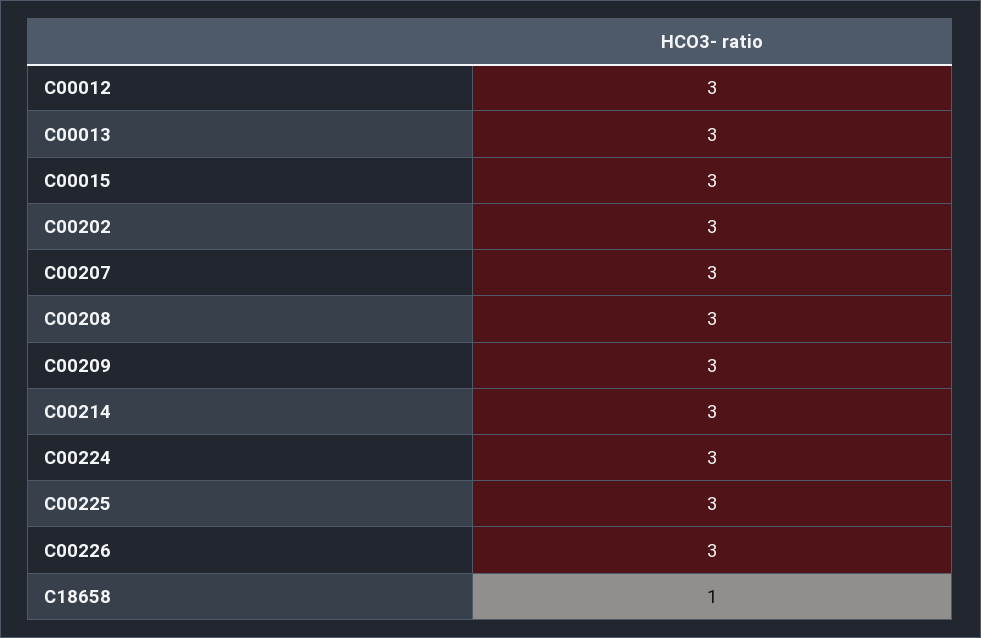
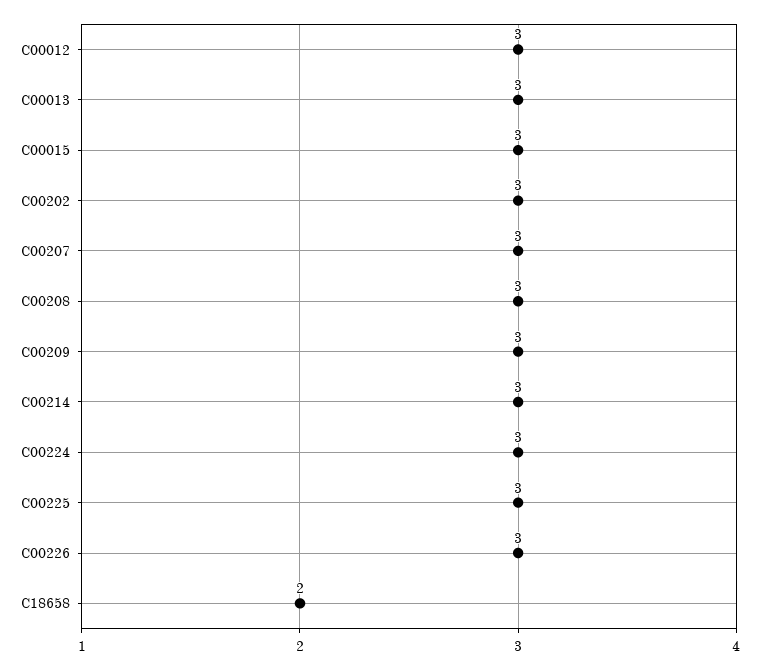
C18658: 1 -> 2

